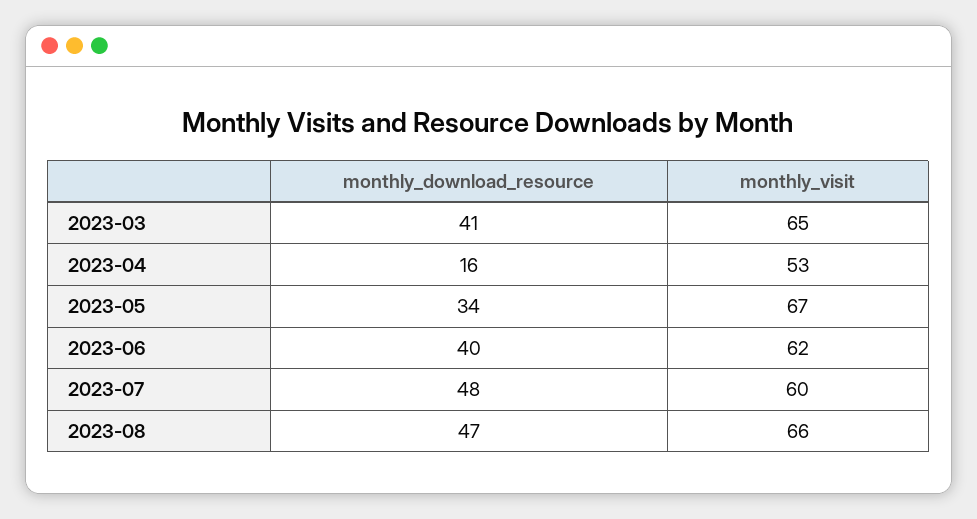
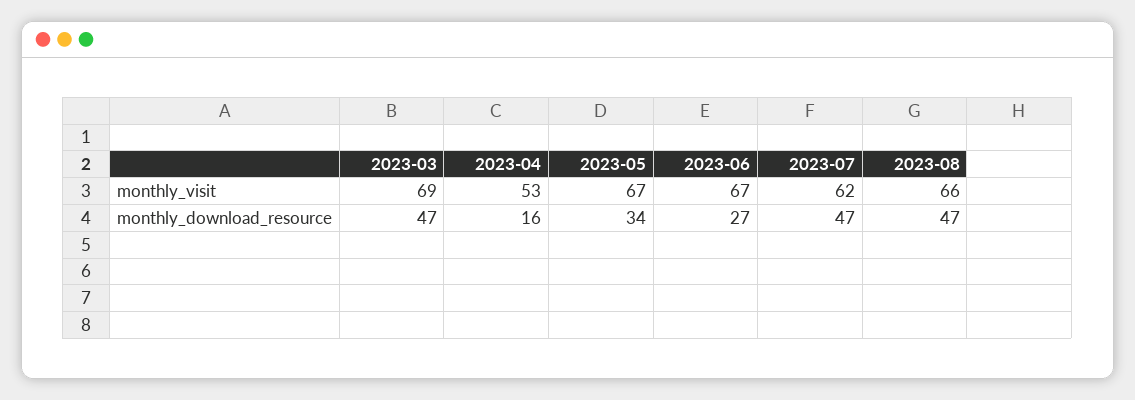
monthly_download_resource, 2023-03: 41 -> 47
monthly_visit, 2023-03: 65 -> 69
monthly_download_resource, 2023-06: 40 -> 27
monthly_visit, 2023-06: 62 -> 67
monthly_download_resource, 2023-07: 48 -> 47
monthly_visit, 2023-07: 60 -> 62

